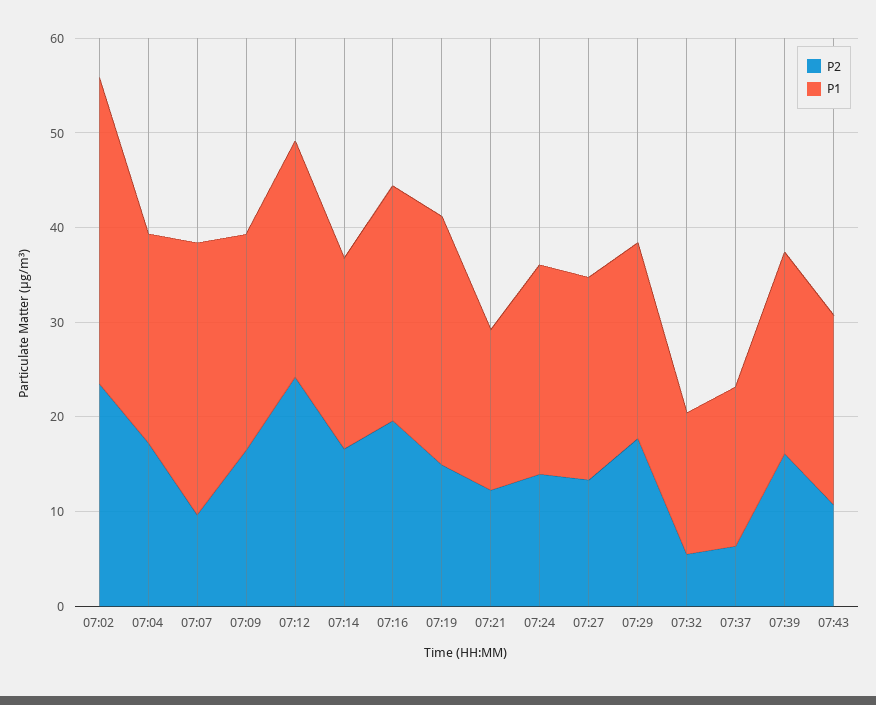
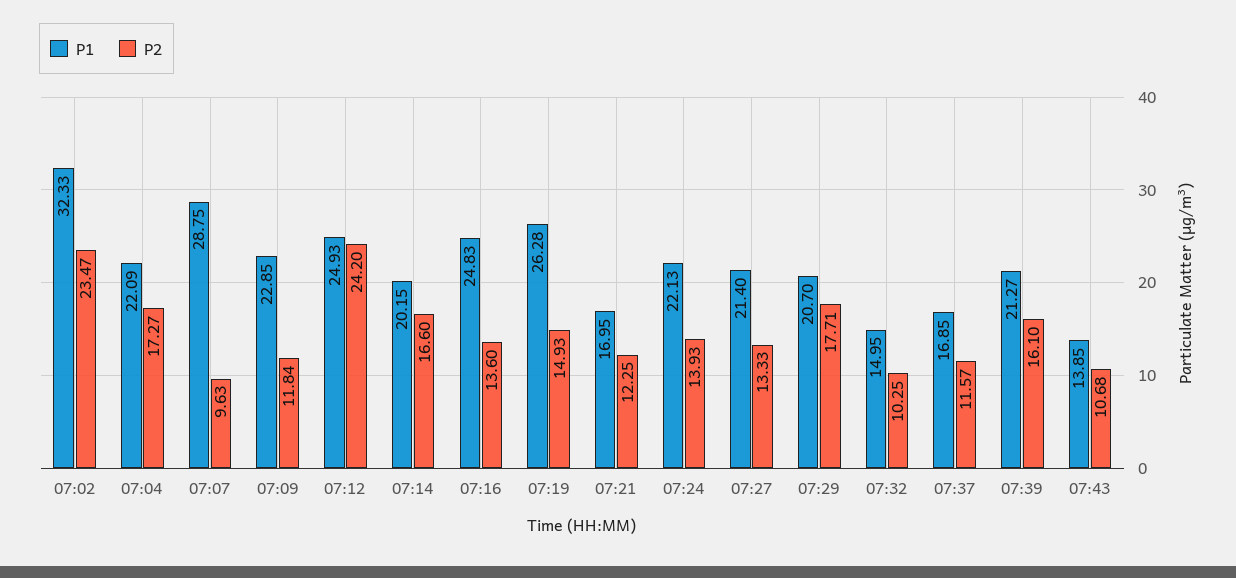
P2, 07:09: 16 -> 11.84
P2, 07:16: 20 -> 13.6
P2, 07:32: 6 -> 10.25
P2, 07:37: 6 -> 11.57
P1, 07:43: 20 -> 13.85

